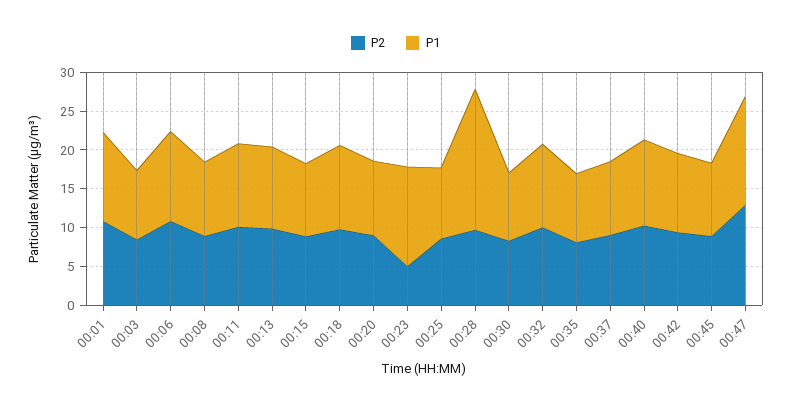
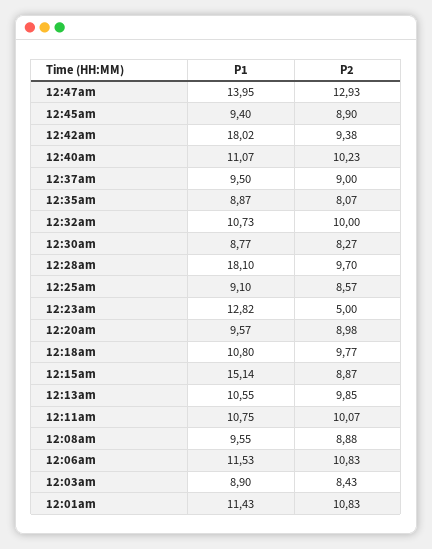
P1, 00:15: 10 -> 15.14
P1, 00:42: 10 -> 18.02

